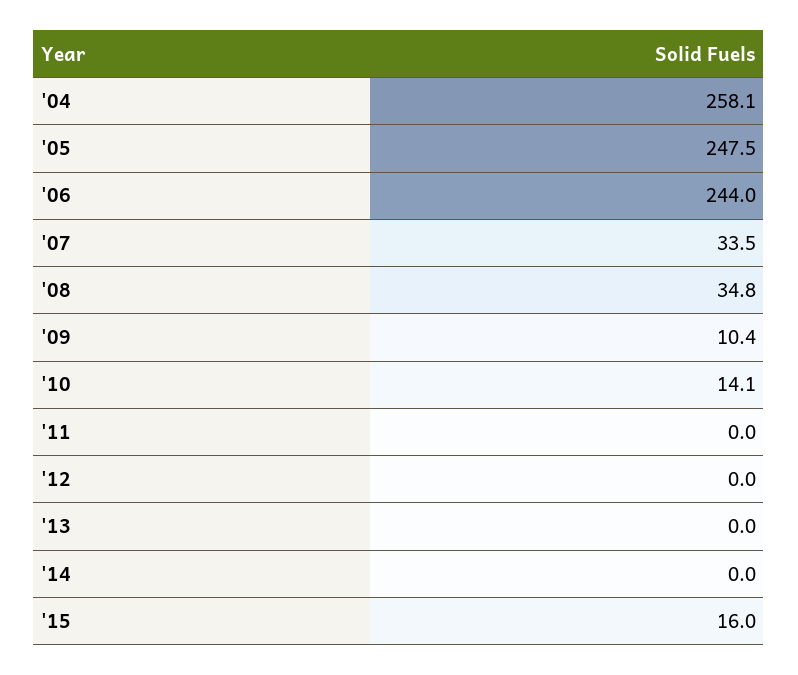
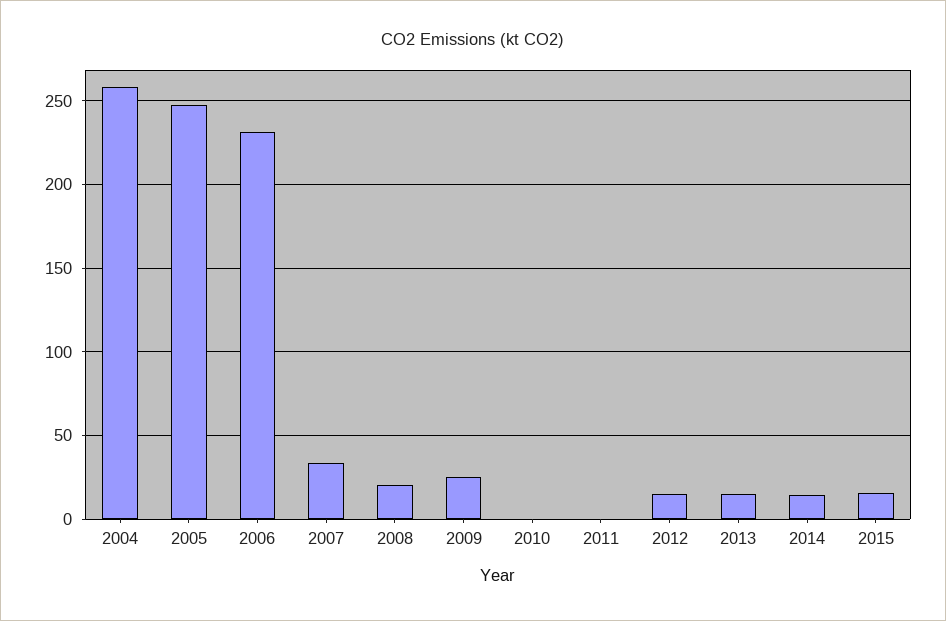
'06: 244 -> 230
'08: 34.8 -> 20
'09: 10.4 -> 25
'10: 14.1 -> 0
'12: 0 -> 15
'13: 0 -> 15
'14: 0 -> 15

